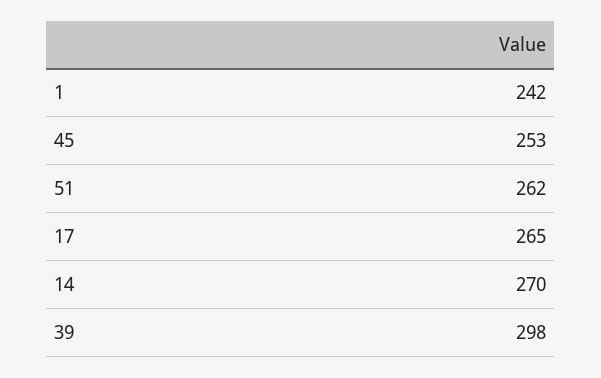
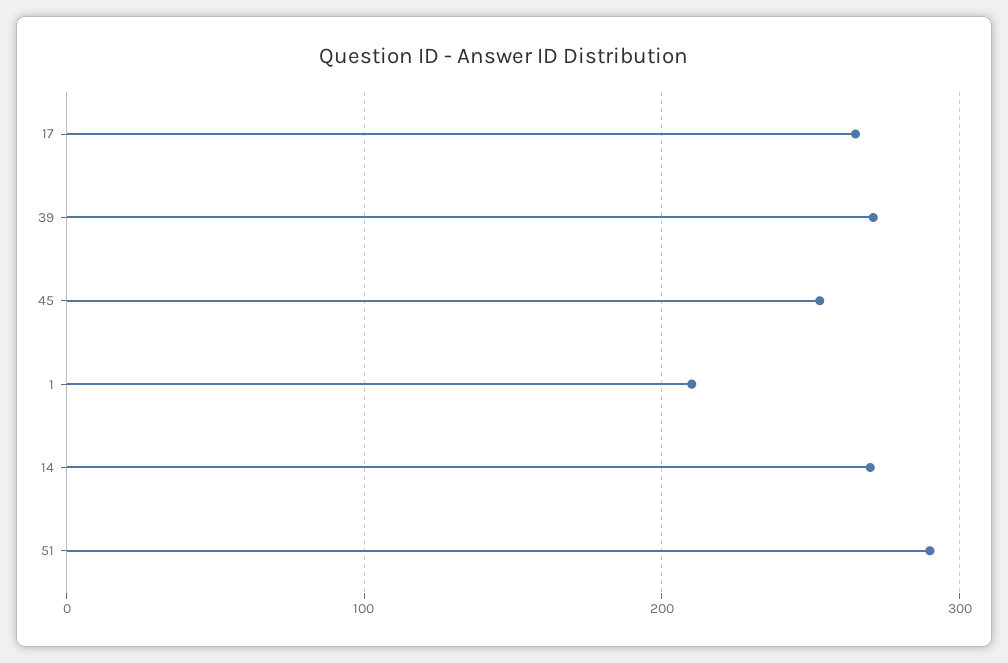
1: 242 -> 210
51: 262 -> 290
39: 298 -> 270

